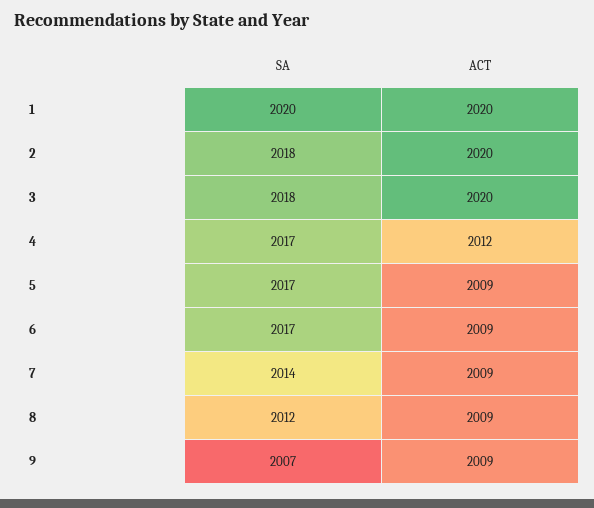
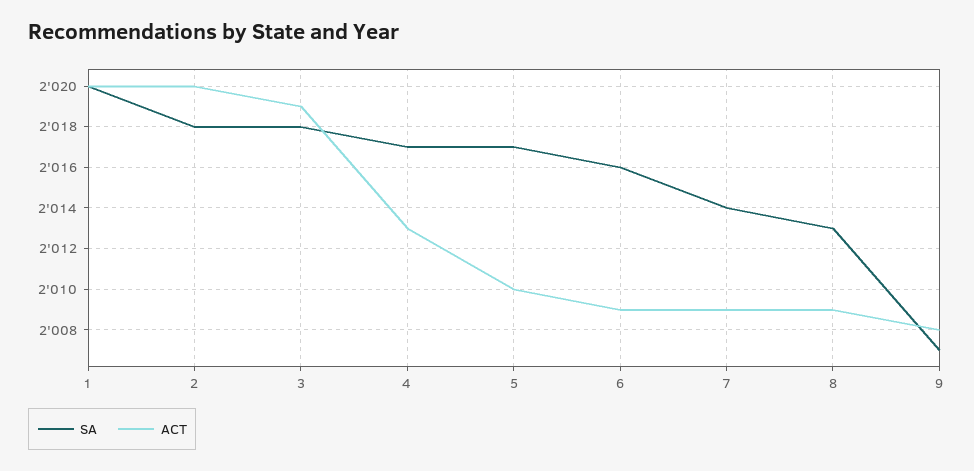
ACT, 3: 2020 -> 2019
ACT, 4: 2012 -> 2013
ACT, 5: 2009 -> 2010
SA, 6: 2017 -> 2016
SA, 8: 2012 -> 2013
ACT, 9: 2009 -> 2008

